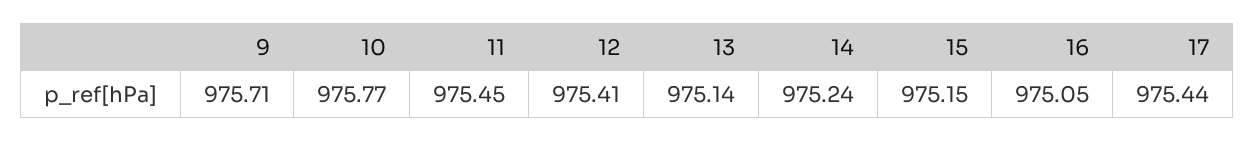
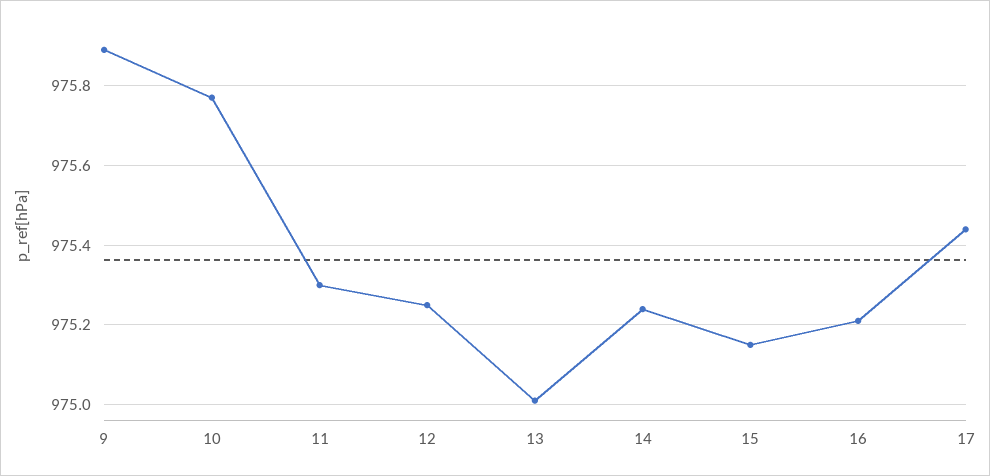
9: 975.71 -> 975.9
11: 975.45 -> 975.3
12: 975.41 -> 975.25
13: 975.14 -> 975
16: 975.05 -> 975.2

